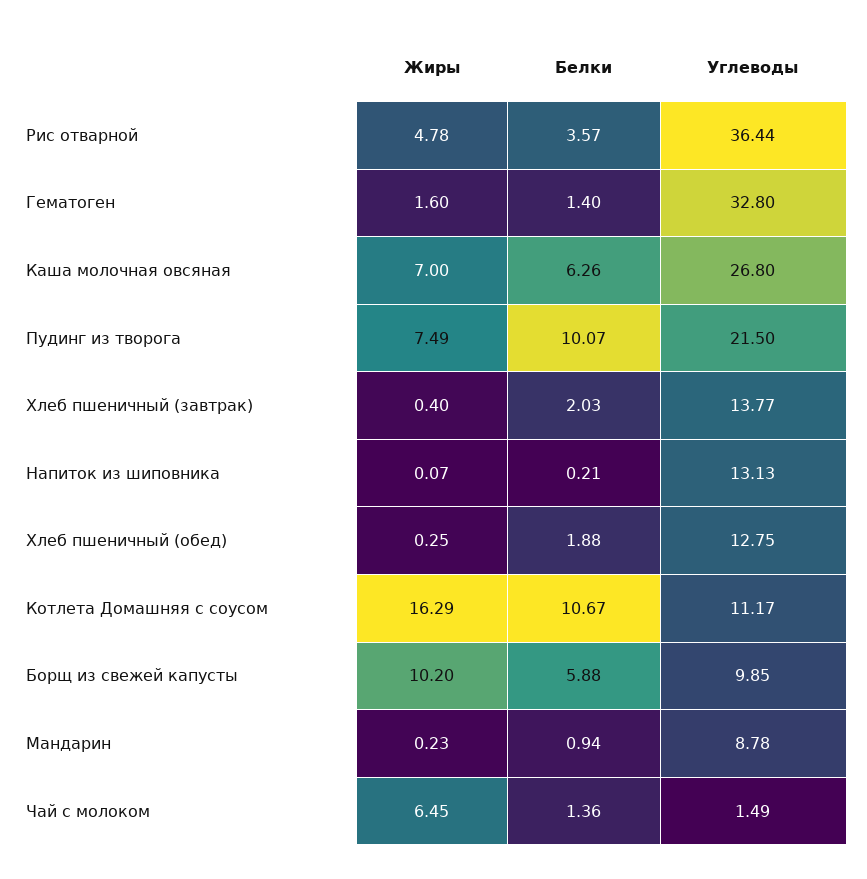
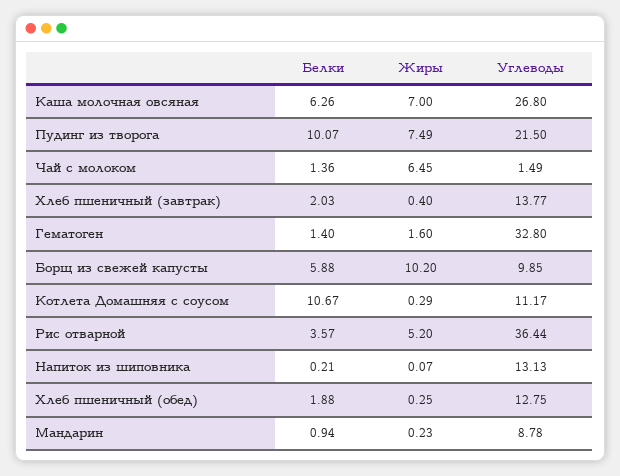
Жиры, Рис отварной: 4.78 -> 5.2
Жиры, Котлета Домашняя с соусом: 16.29 -> 0.29

